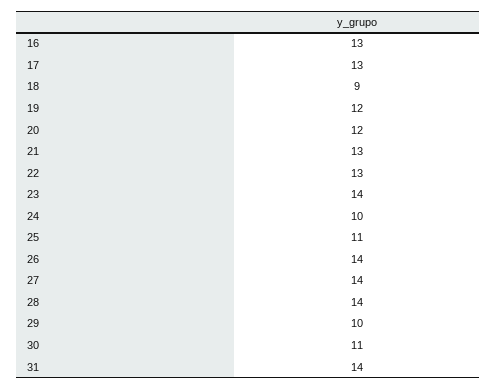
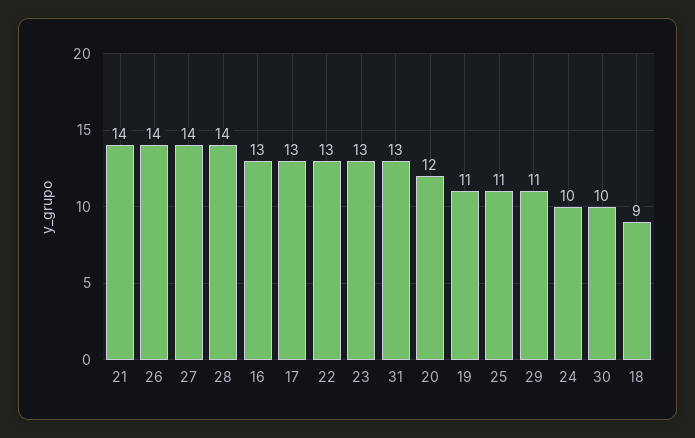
19: 12 -> 11
21: 13 -> 14
23: 14 -> 13
29: 10 -> 11
30: 11 -> 10
31: 14 -> 13

